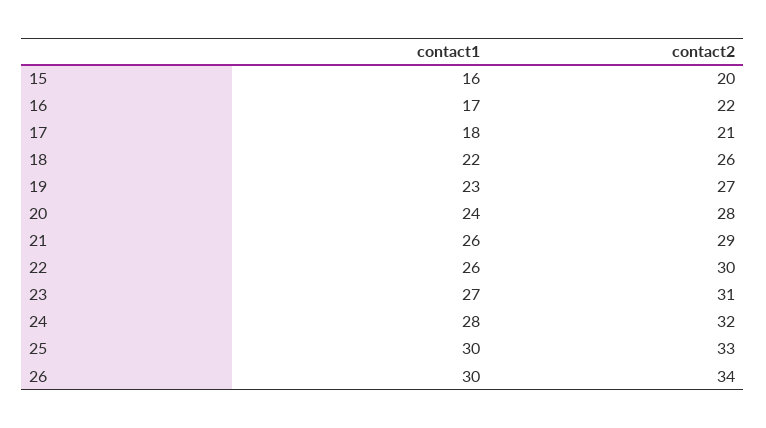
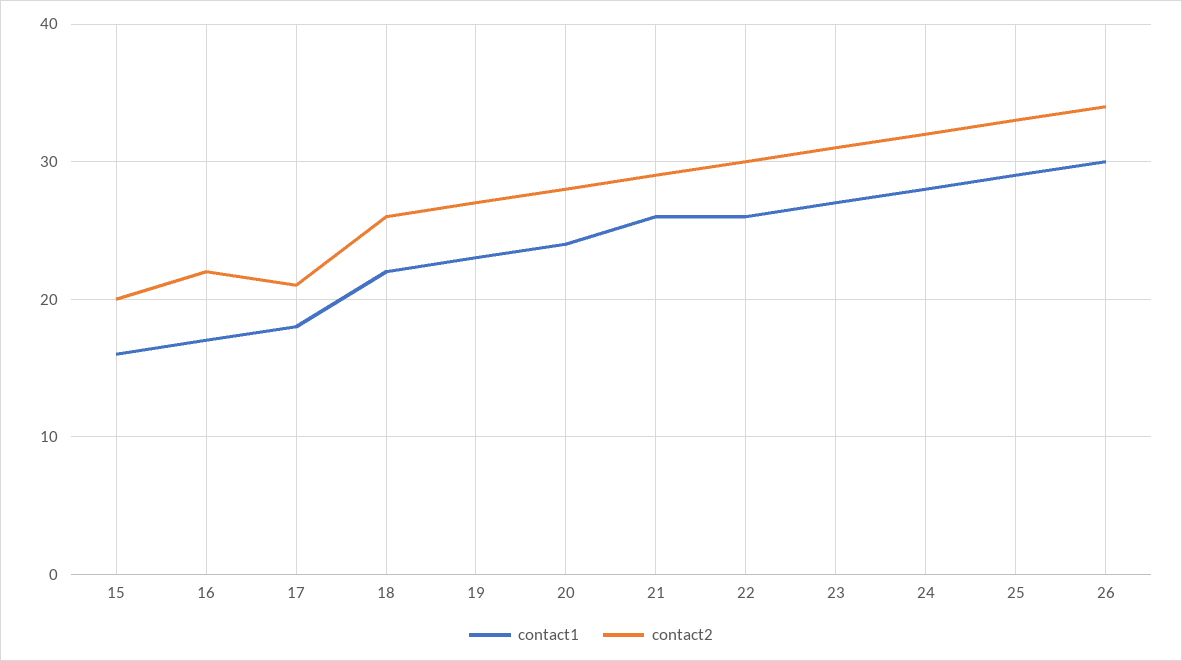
contact1, 25: 30 -> 29

